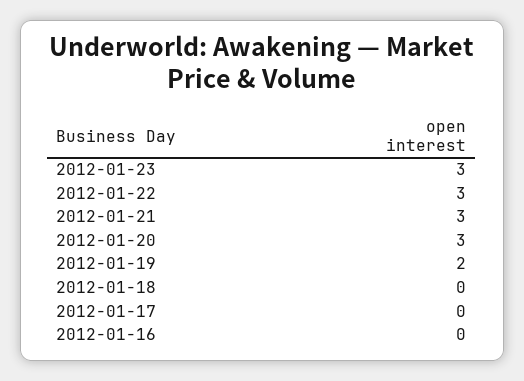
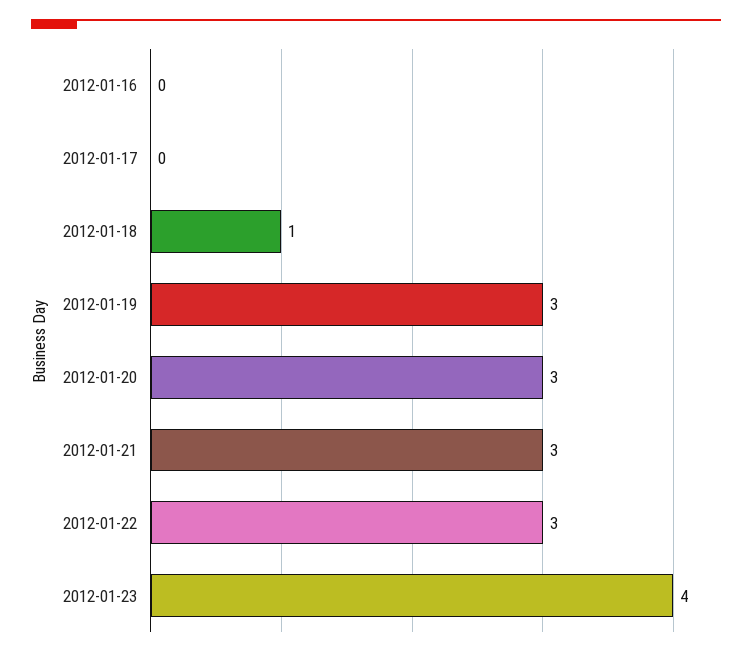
2012-01-23: 3 -> 4
2012-01-19: 2 -> 3
2012-01-18: 0 -> 1

